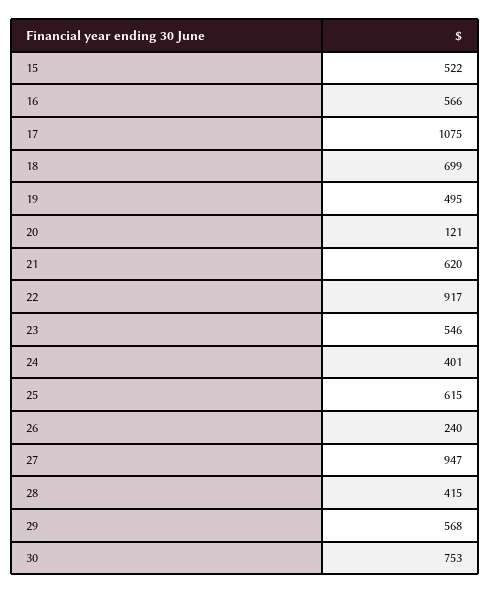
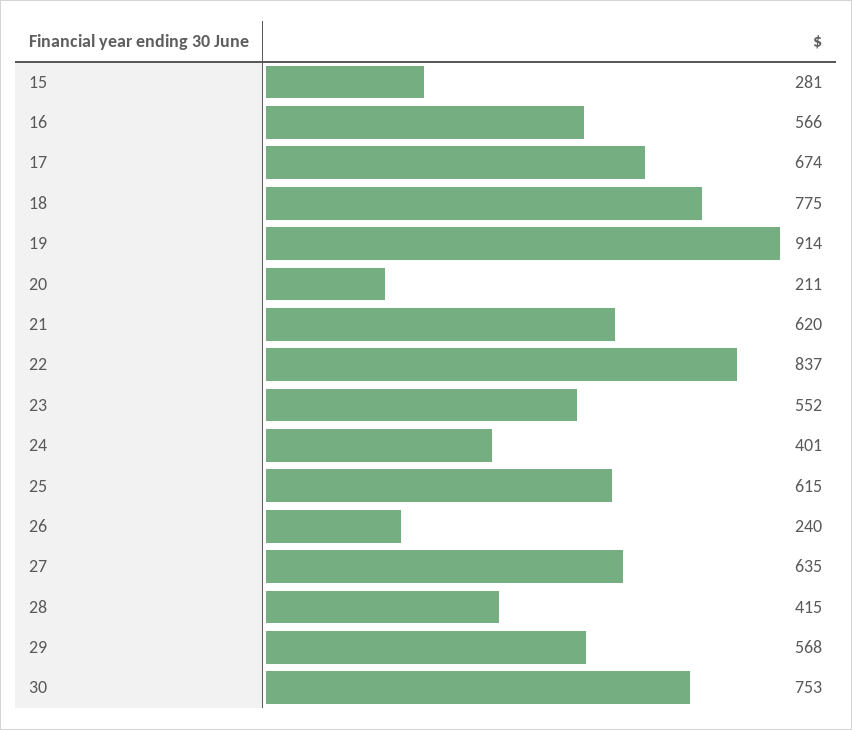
15: 522 -> 281
17: 1075 -> 674
18: 699 -> 775
19: 495 -> 914
20: 121 -> 211
22: 917 -> 837
23: 546 -> 552
27: 947 -> 635

